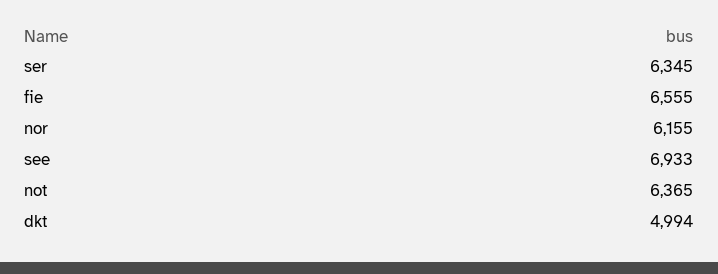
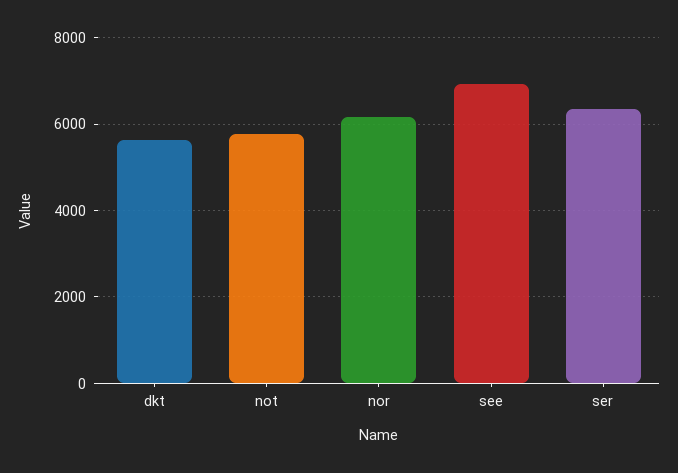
fie: 6555 -> none
not: 6365 -> 5800
dkt: 4994 -> 5600

